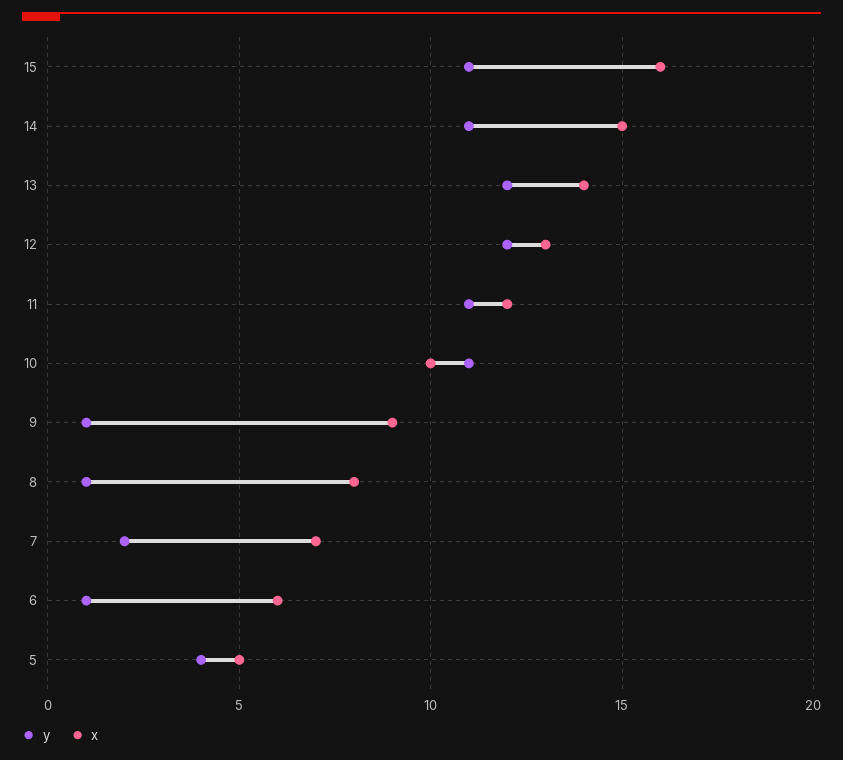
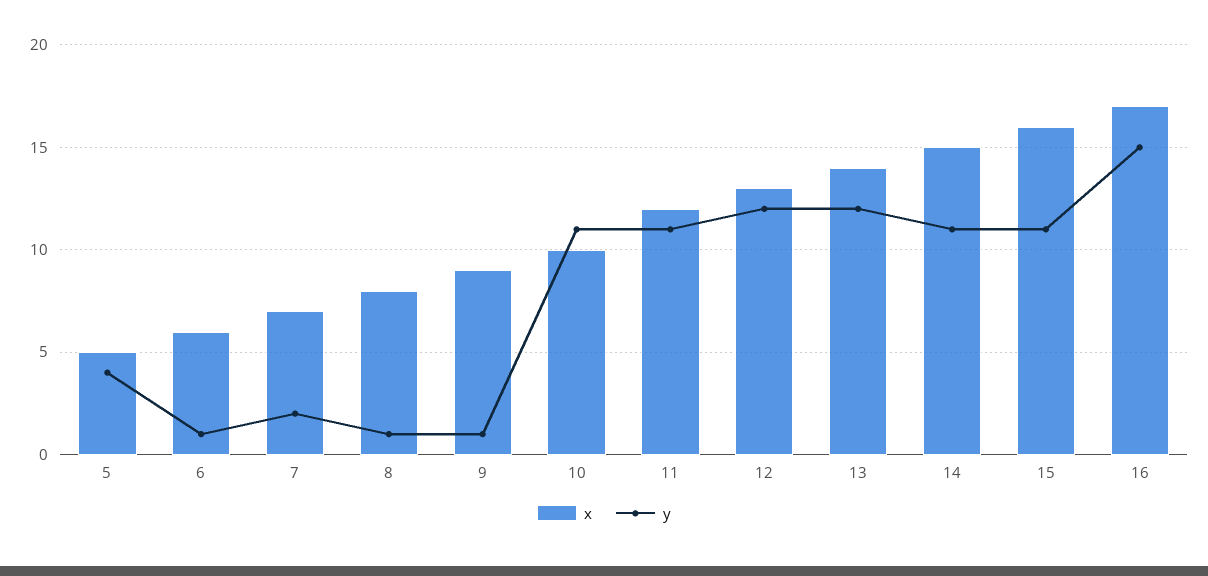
x, 16: none -> 17
y, 16: none -> 15

